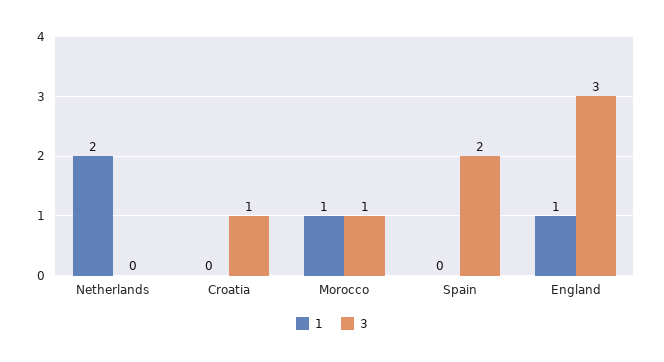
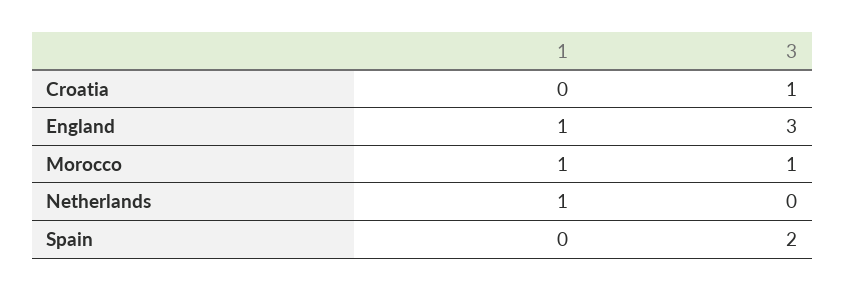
1, Netherlands: 2 -> 1

